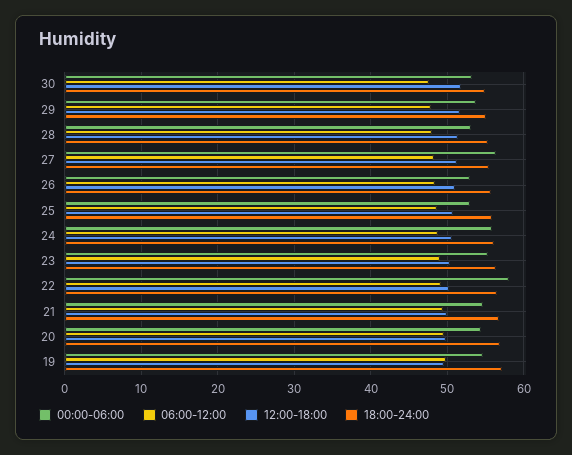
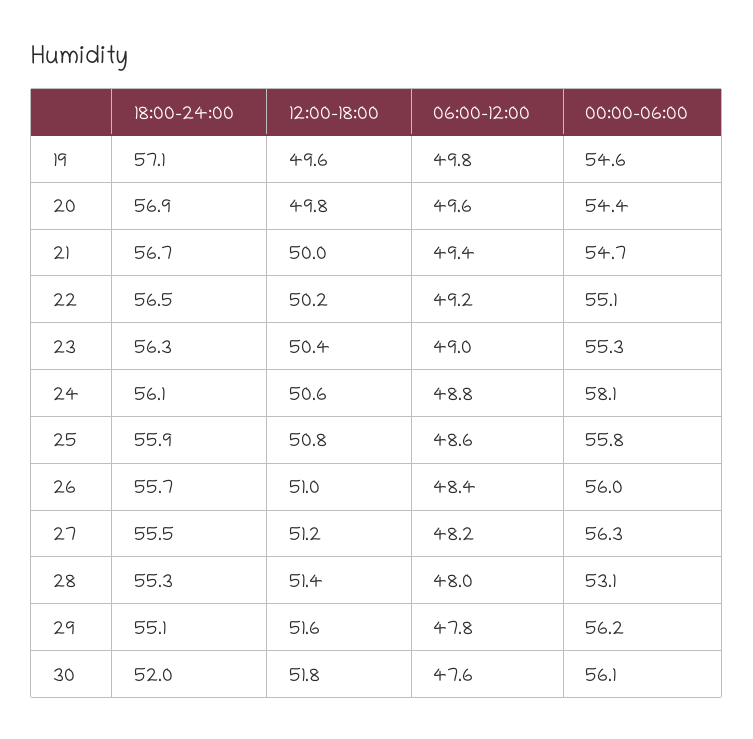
00:00-06:00, 30: 53 -> 56.1
18:00-24:00, 30: 55 -> 52
00:00-06:00, 29: 54 -> 56.2
00:00-06:00, 26: 53 -> 56
00:00-06:00, 25: 53 -> 55.8
00:00-06:00, 24: 56 -> 58.1
00:00-06:00, 22: 58 -> 55.1

